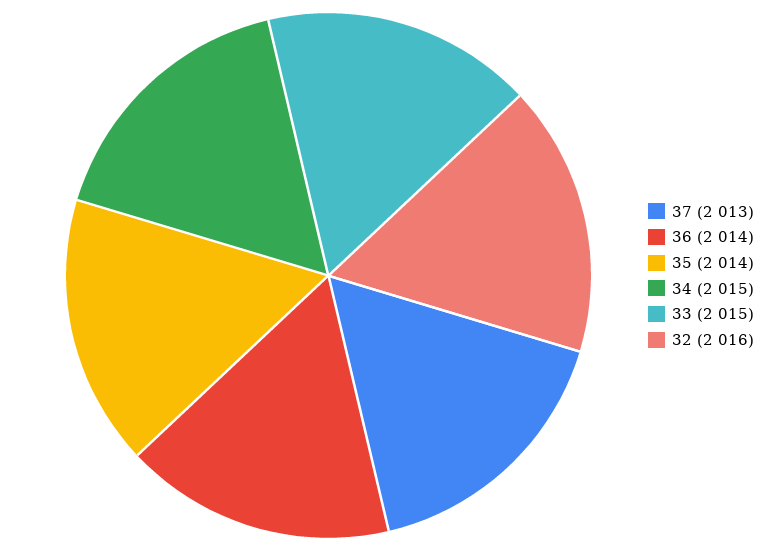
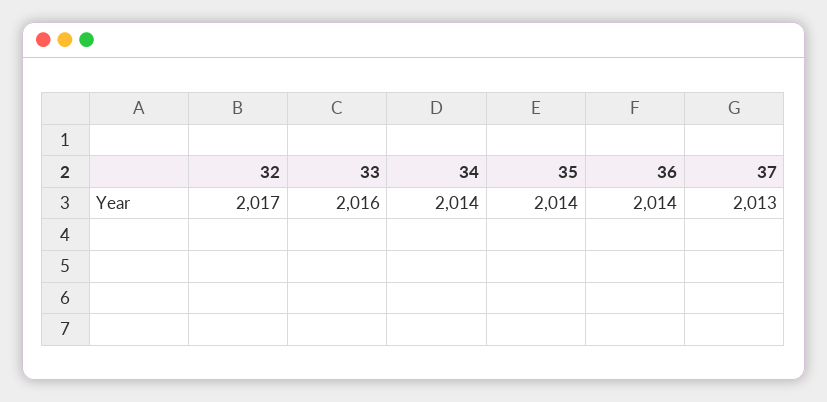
34: 2015 -> 2014
33: 2015 -> 2016
32: 2016 -> 2017

